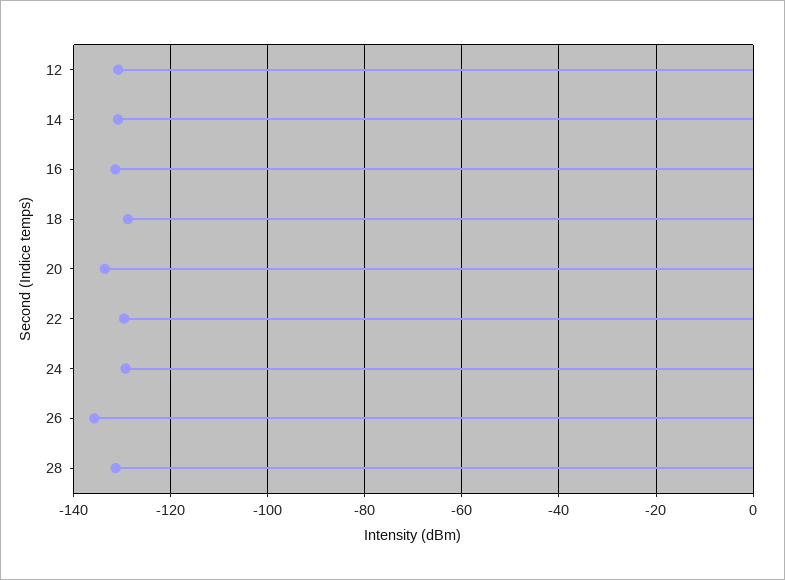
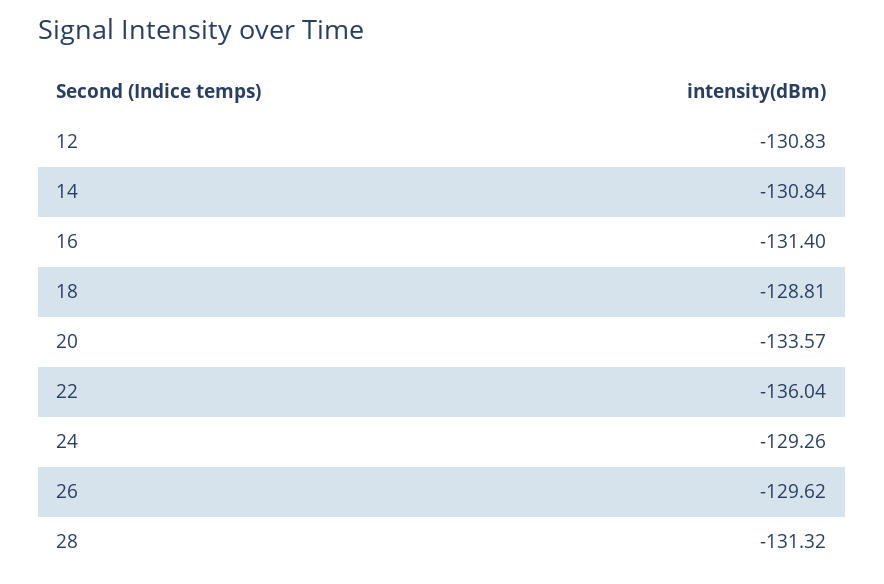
22: -130 -> -136.04
26: -136 -> -129.62

